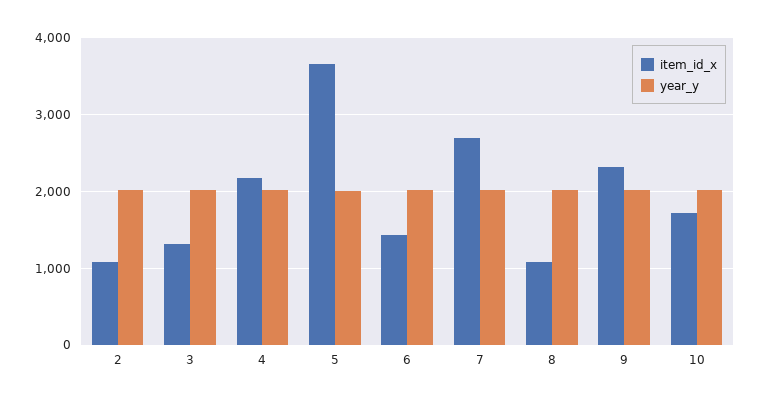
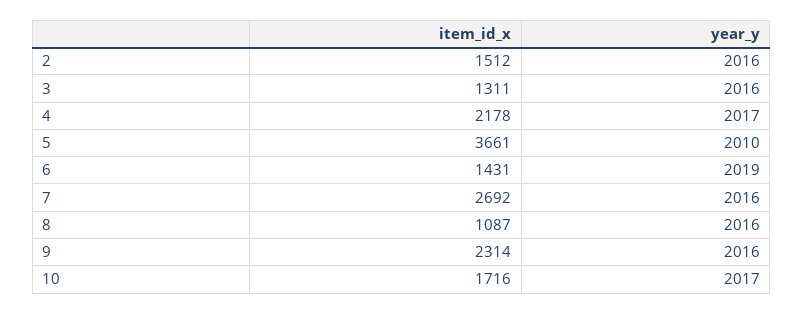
item_id_x, 2: 1100 -> 1512

